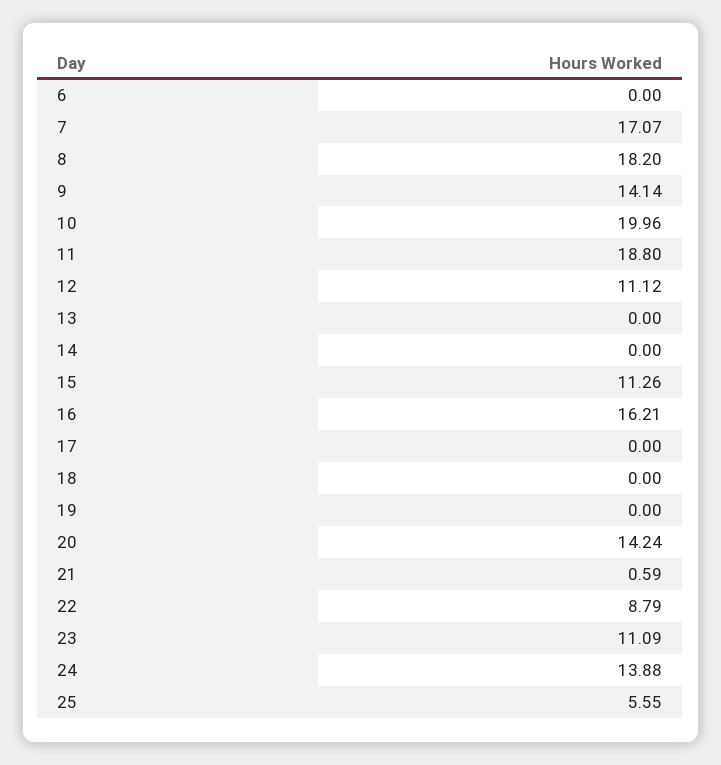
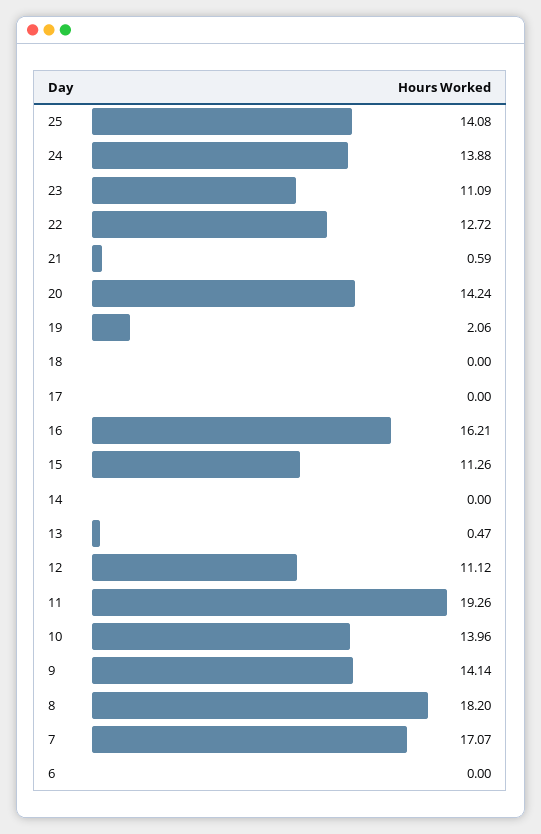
10: 19.96 -> 13.96
11: 18.8 -> 19.26
13: 0 -> 0.47
19: 0 -> 2.06
22: 8.79 -> 12.72
25: 5.55 -> 14.08

